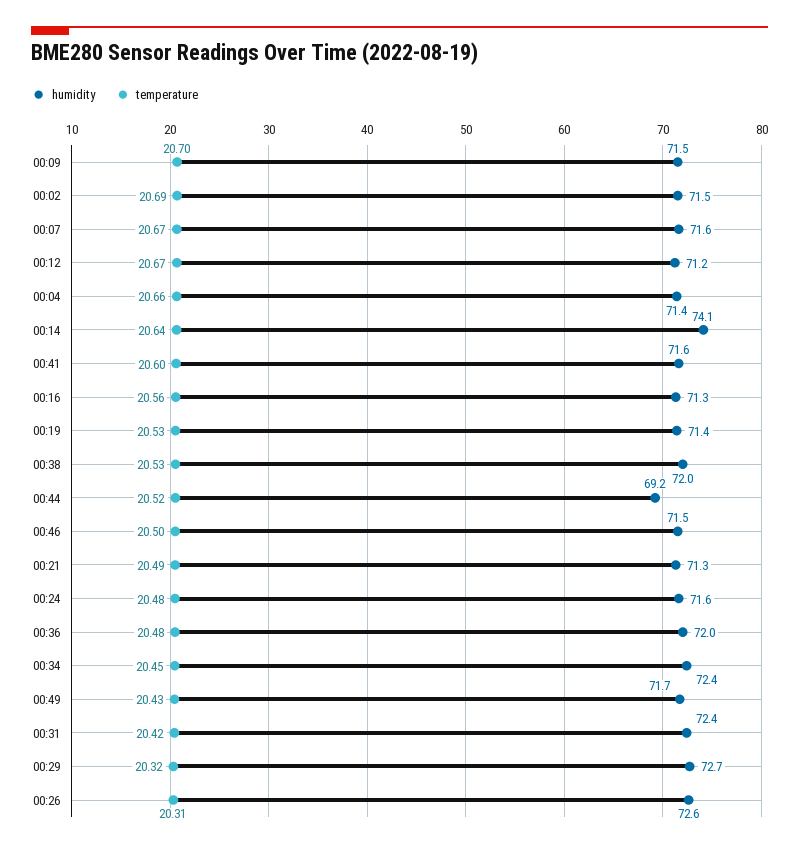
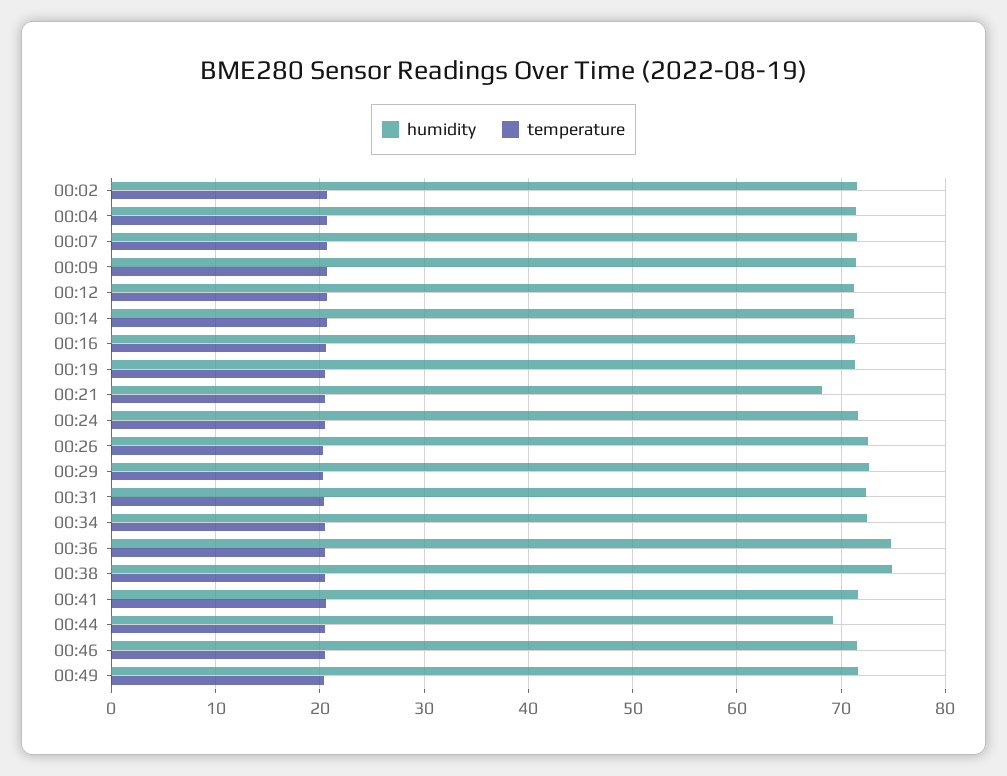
humidity, 00:14: 74.1 -> 71
humidity, 00:38: 72 -> 75
humidity, 00:21: 71.3 -> 68
humidity, 00:36: 72 -> 75

